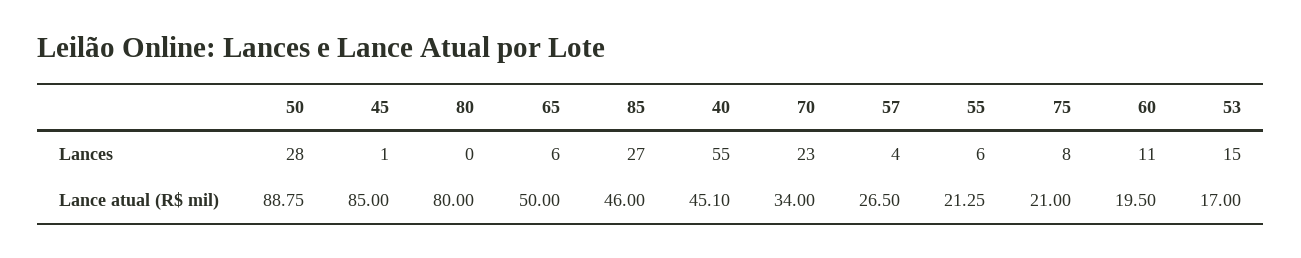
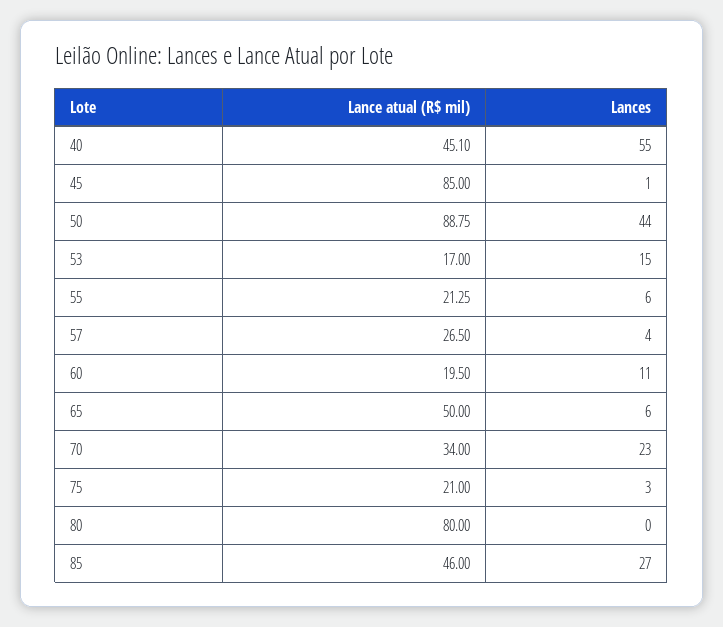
50, Lances: 28 -> 44
75, Lances: 8 -> 3

